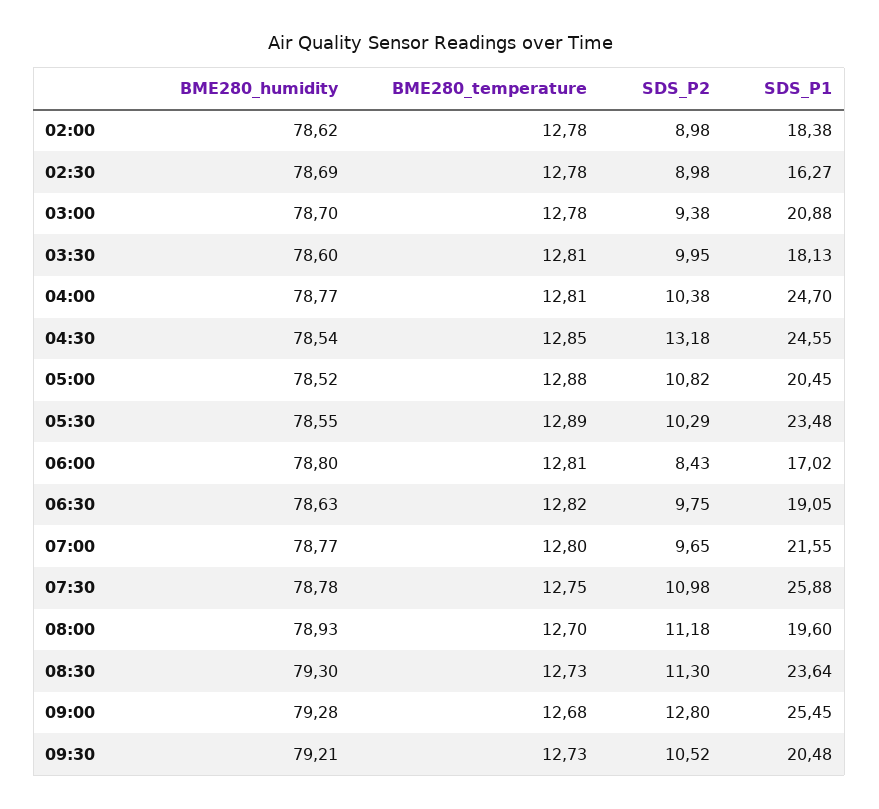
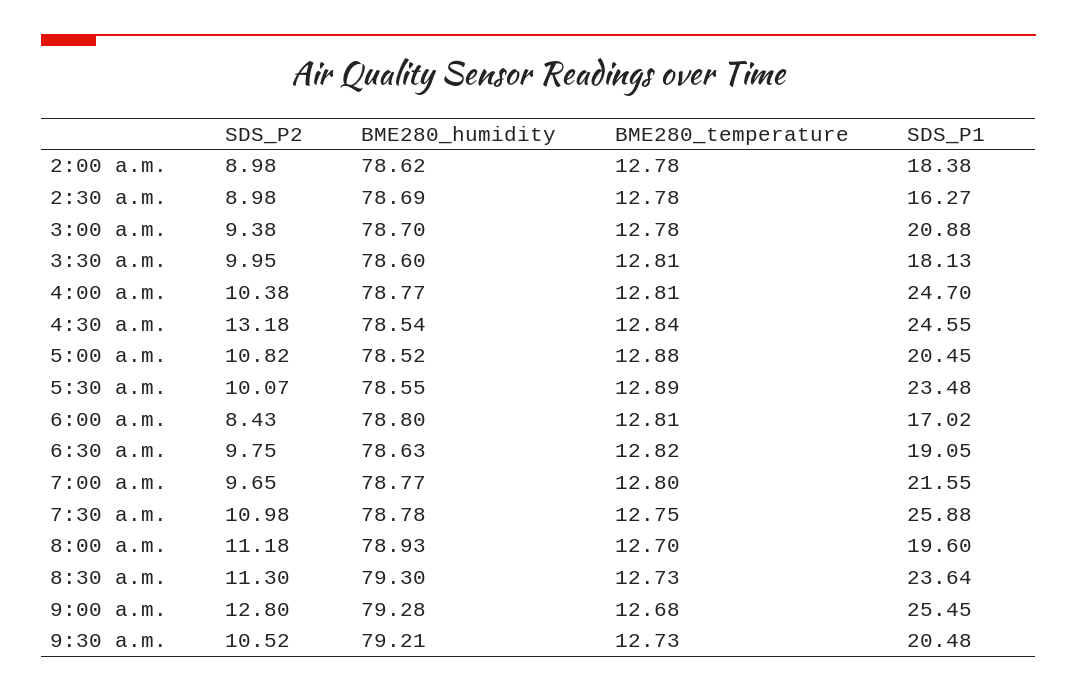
BME280_temperature, 04:30: 12.85 -> 12.84
SDS_P2, 05:30: 10.29 -> 10.07

